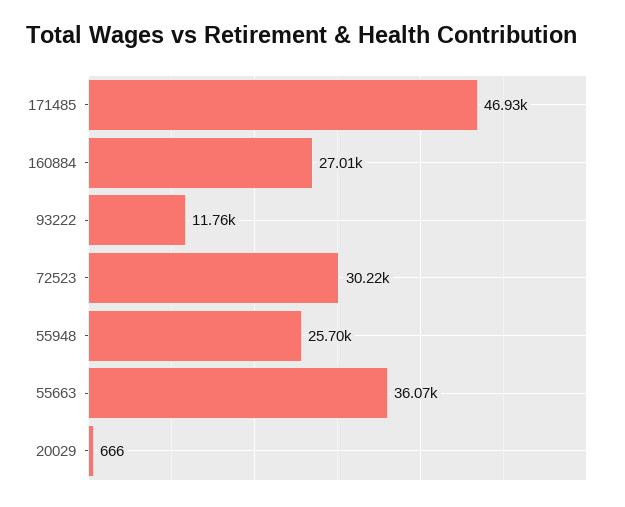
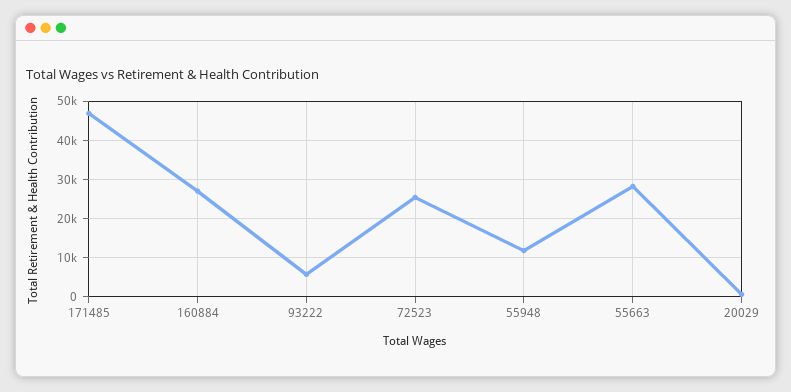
93222: 11760 -> 6000
72523: 30220 -> 26000
55948: 25700 -> 12000
55663: 36070 -> 28000

